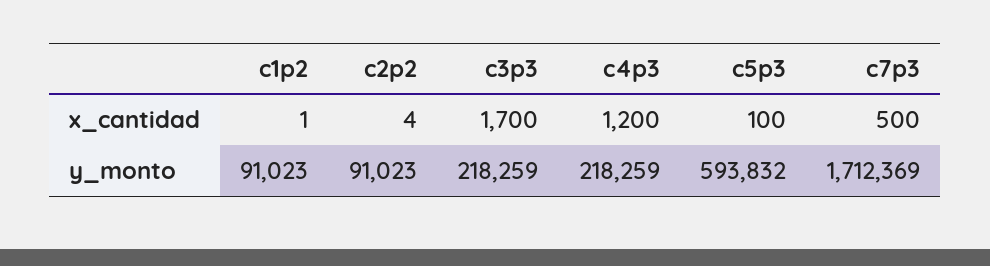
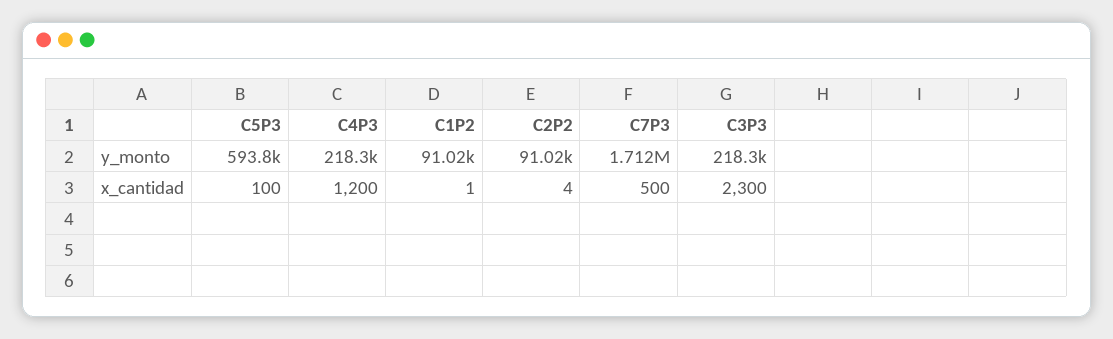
c3p3, x_cantidad: 1700 -> 2300

